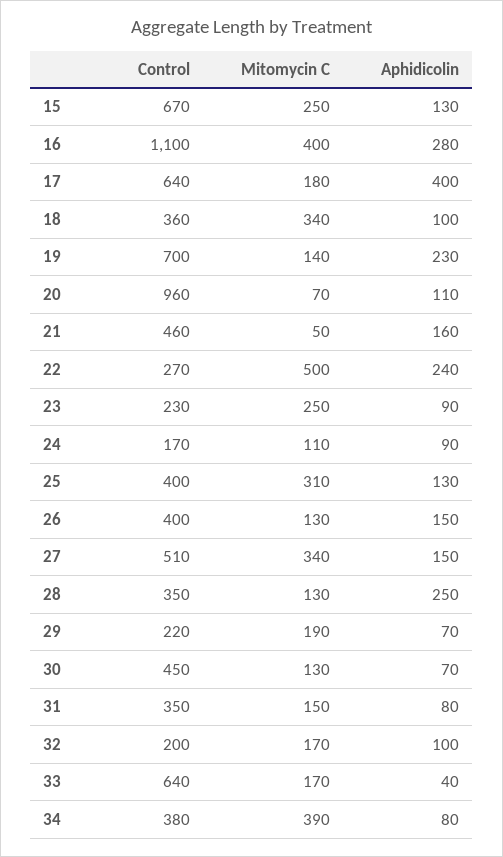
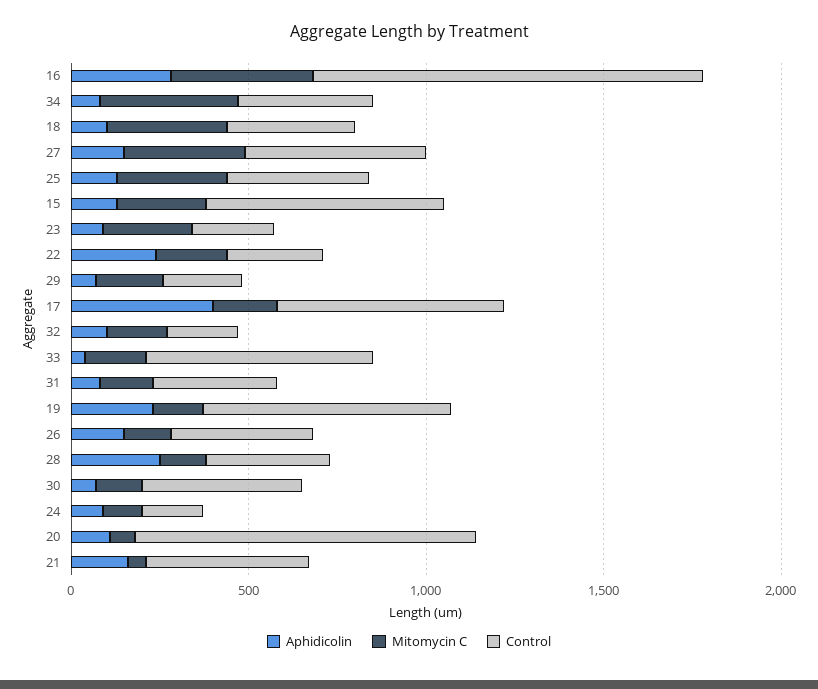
Mitomycin C, 22: 500 -> 200

